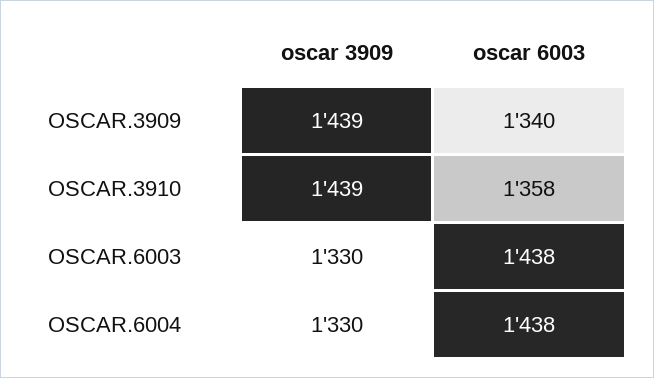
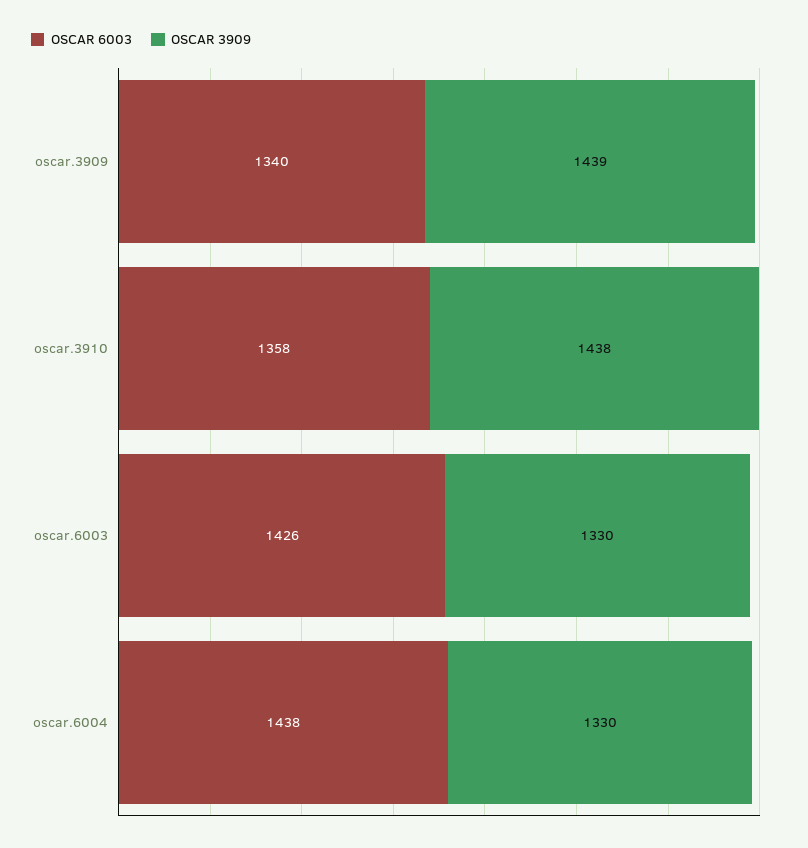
oscar 3909, OSCAR.3910: 1439 -> 1438
oscar 6003, OSCAR.6003: 1438 -> 1426

